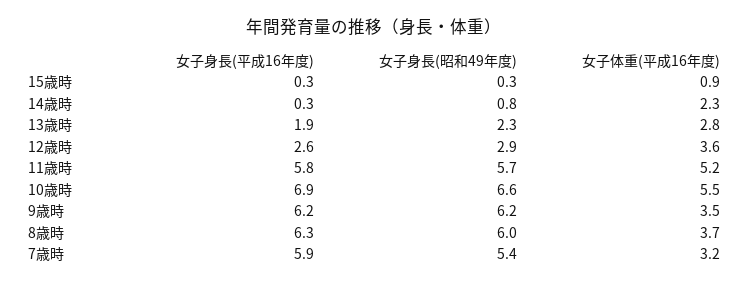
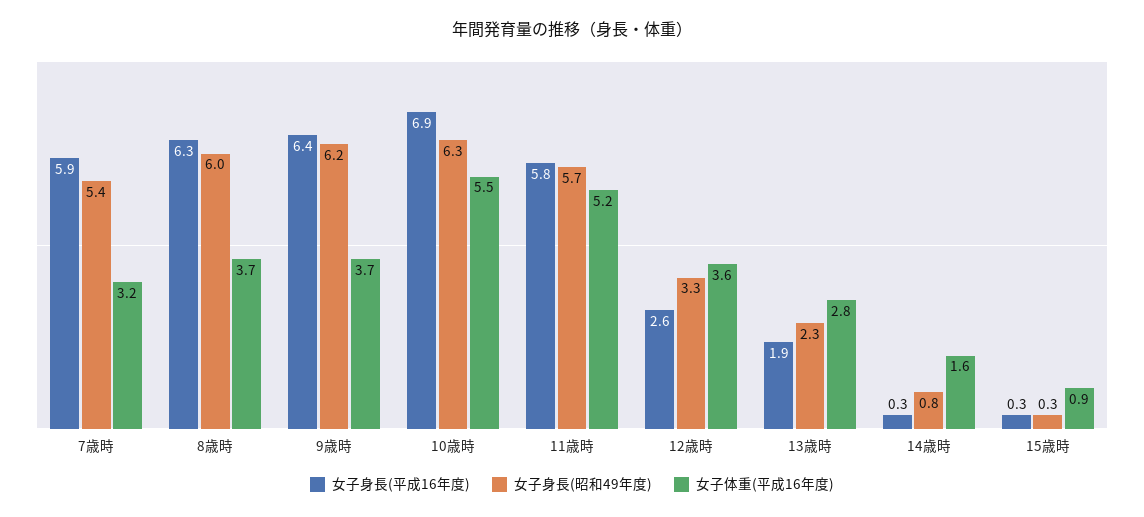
女子体重(平成16年度), 14歳時: 2.3 -> 1.6
女子身長(昭和49年度), 12歳時: 2.9 -> 3.3
女子身長(昭和49年度), 10歳時: 6.6 -> 6.3
女子身長(平成16年度), 9歳時: 6.2 -> 6.4
女子体重(平成16年度), 9歳時: 3.5 -> 3.7

